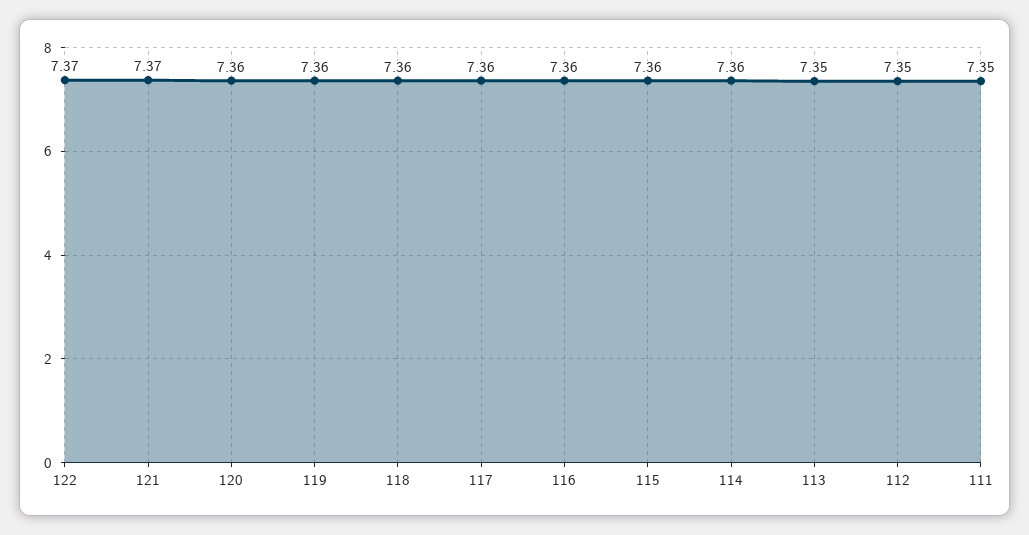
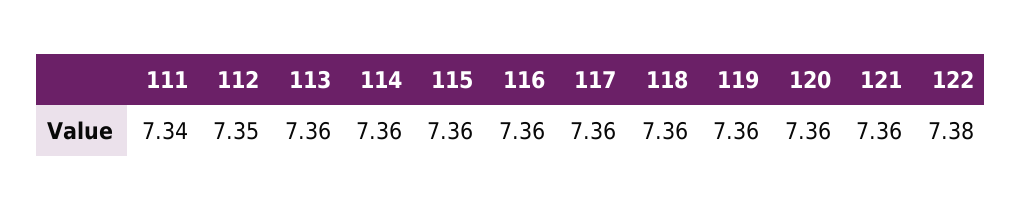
122: 7.37 -> 7.38
121: 7.37 -> 7.36
113: 7.35 -> 7.36
111: 7.35 -> 7.34

